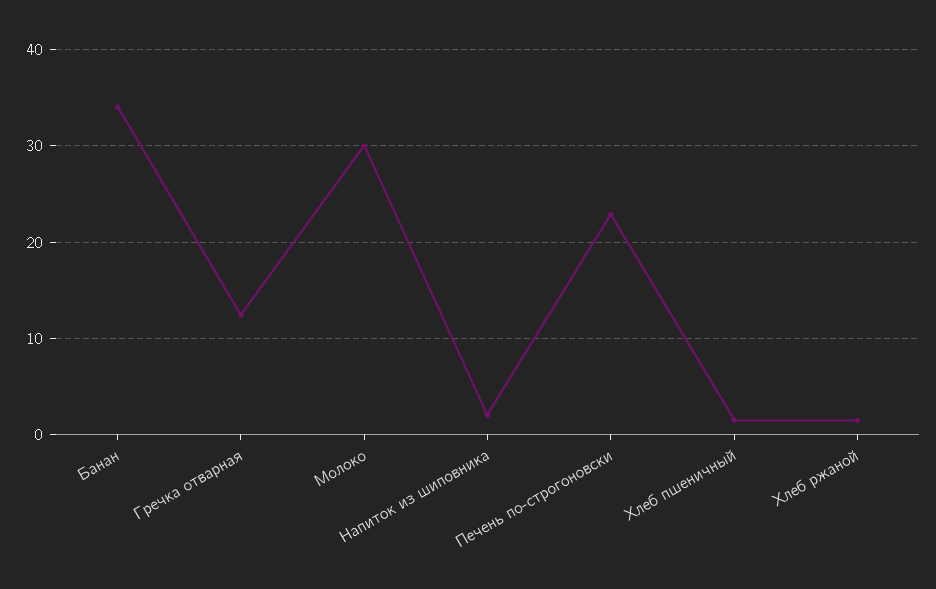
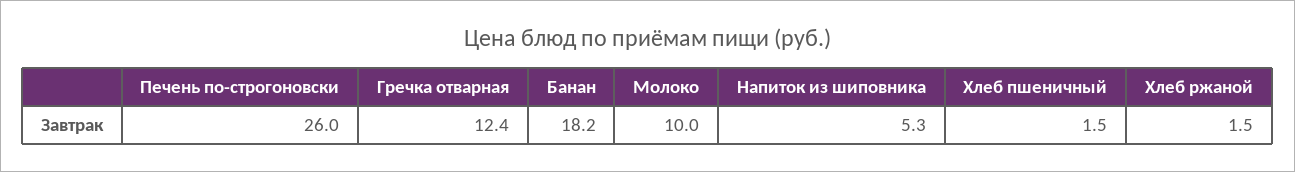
Банан: 34 -> 18.2
Молоко: 30 -> 10
Напиток из шиповника: 2 -> 5.3
Печень по-строгоновски: 23 -> 26

